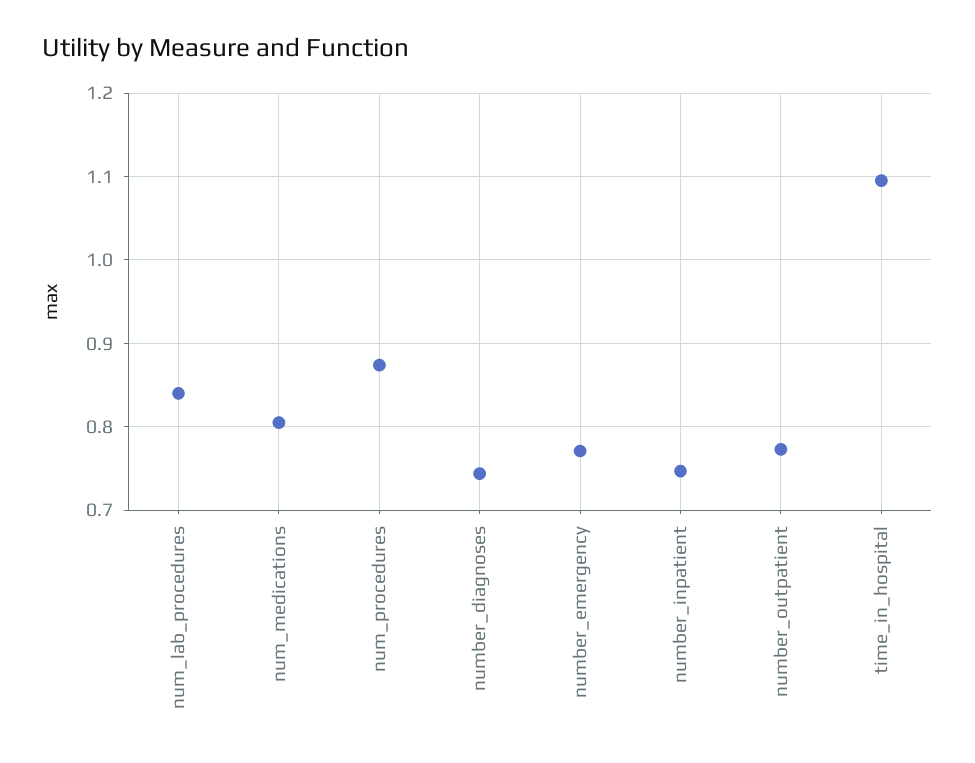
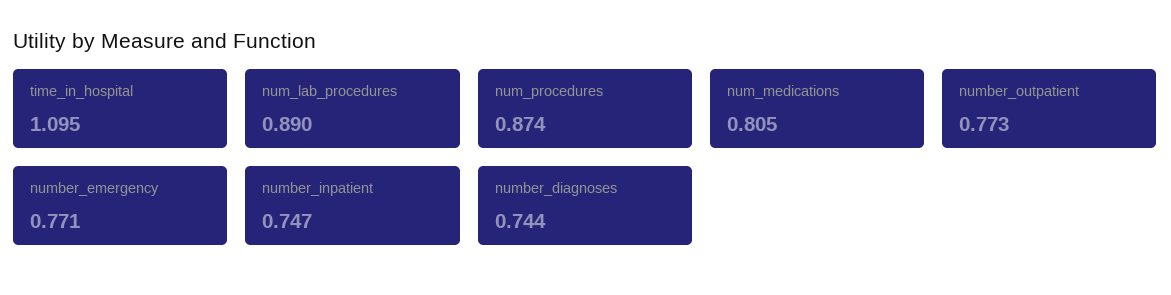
num_lab_procedures: 0.84 -> 0.89

